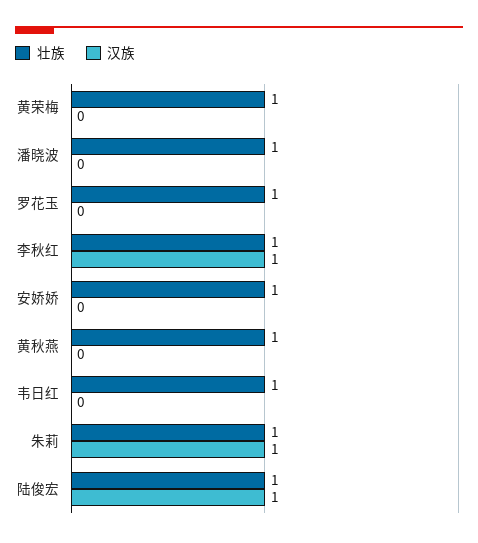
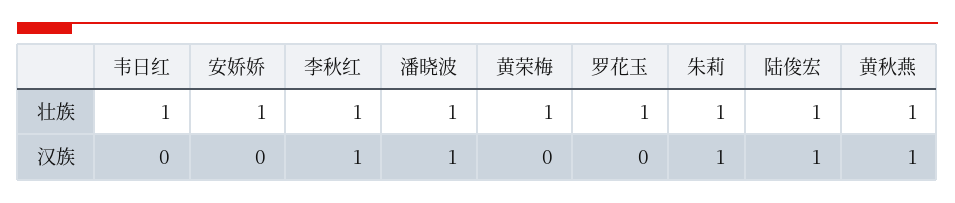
汉族, 潘晓波: 0 -> 1
汉族, 黄秋燕: 0 -> 1

